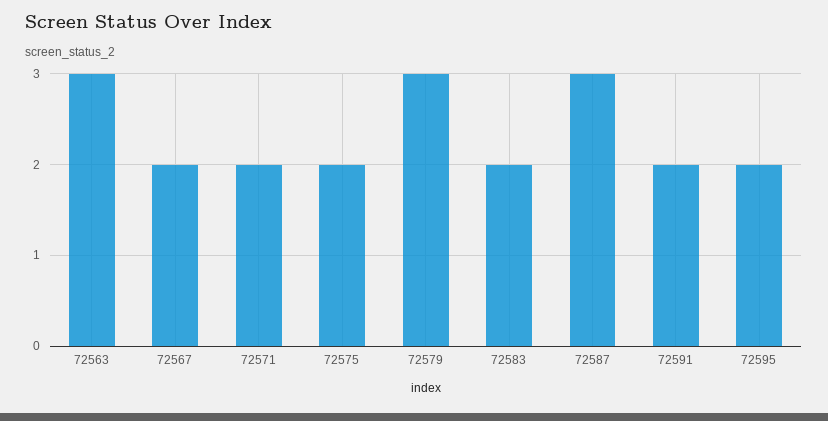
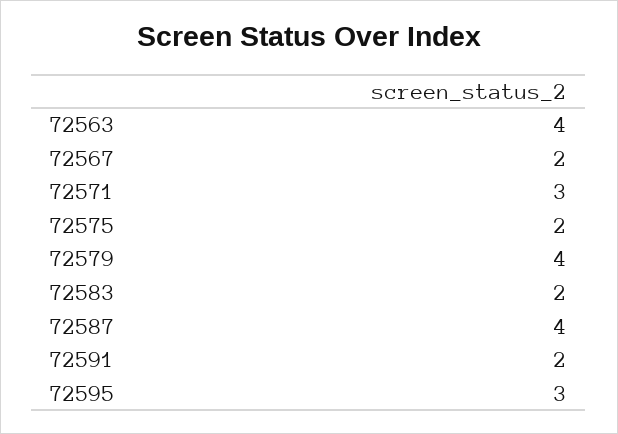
72563: 3 -> 4
72571: 2 -> 3
72579: 3 -> 4
72587: 3 -> 4
72595: 2 -> 3

